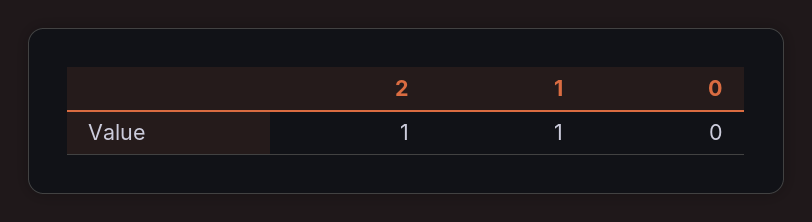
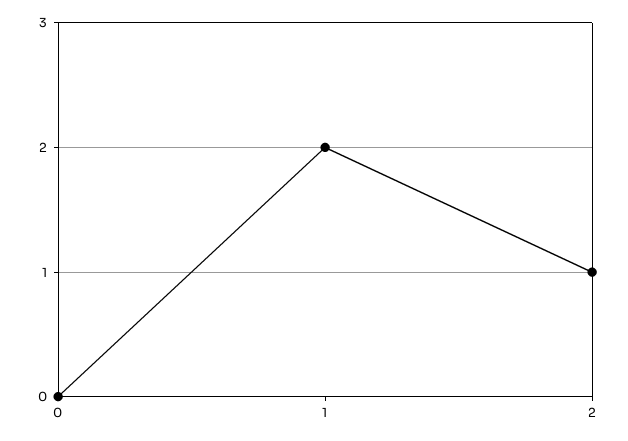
1: 1 -> 2

